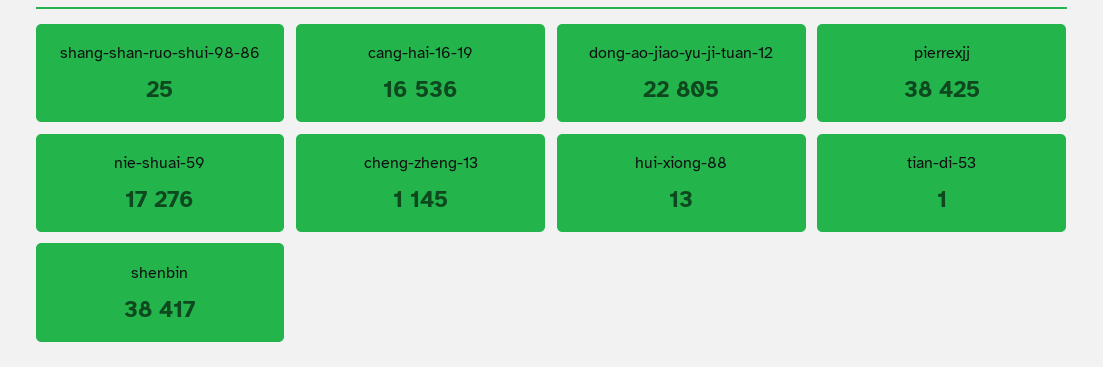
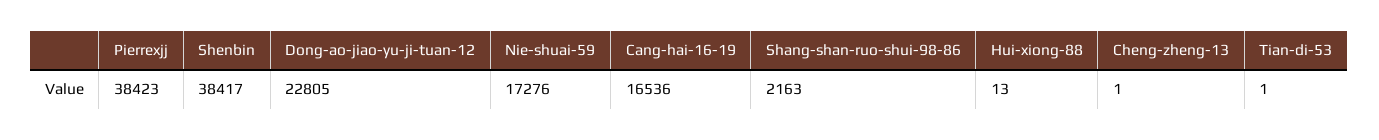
shang-shan-ruo-shui-98-86: 25 -> 2163
pierrexjj: 38425 -> 38423
cheng-zheng-13: 1145 -> 1

